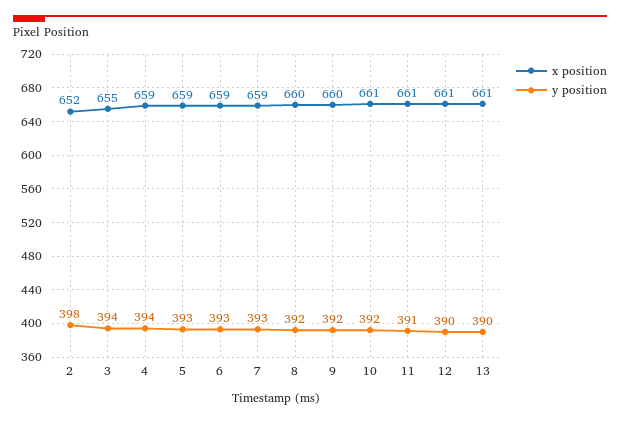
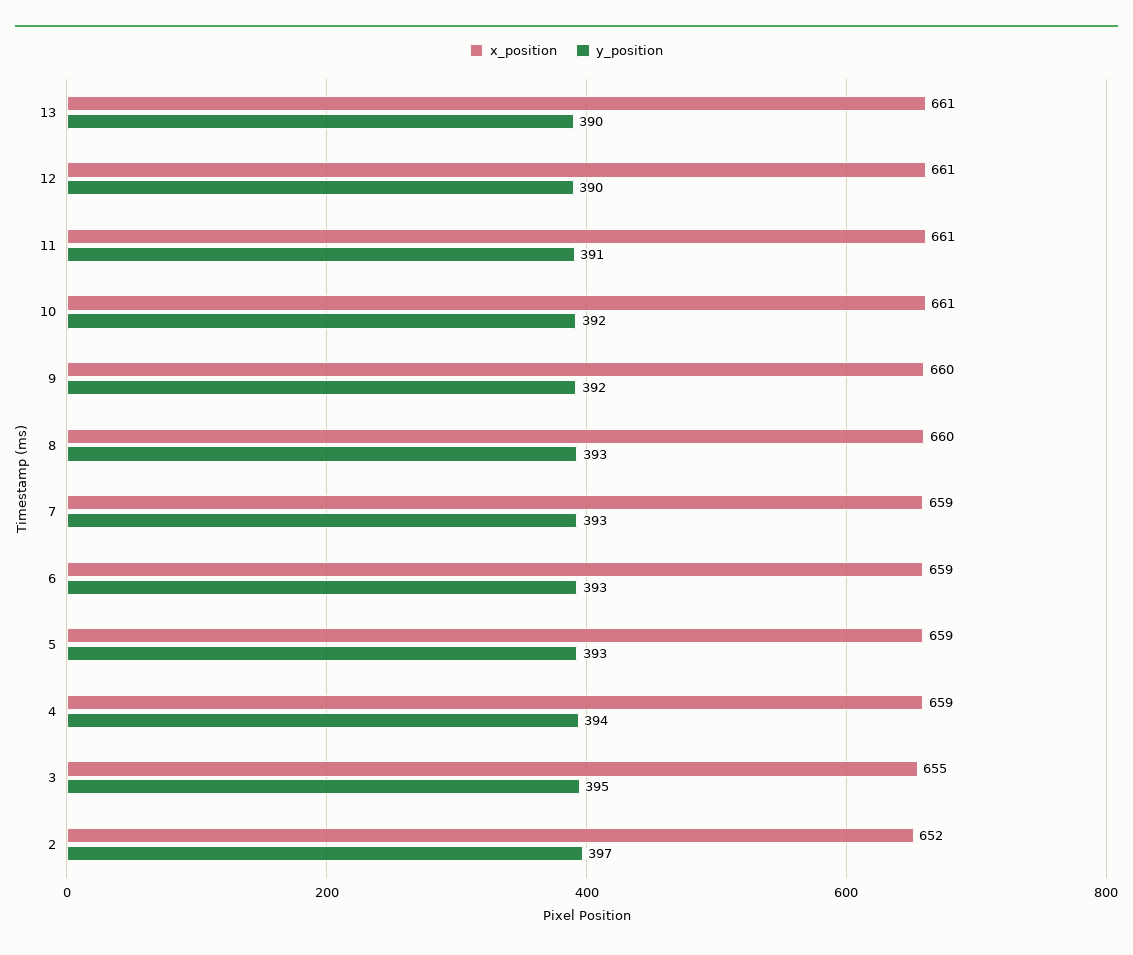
y position, 2: 398 -> 397
y position, 3: 394 -> 395
y position, 8: 392 -> 393

